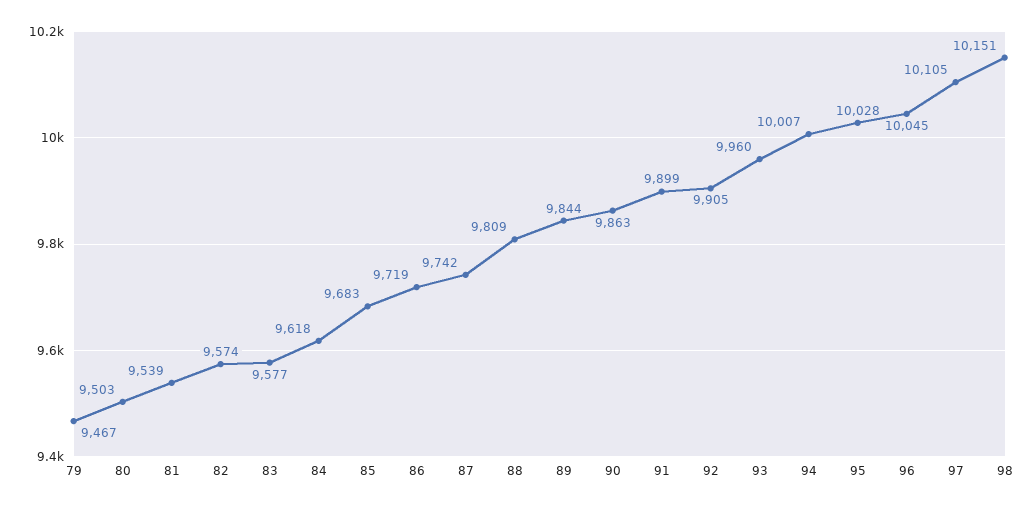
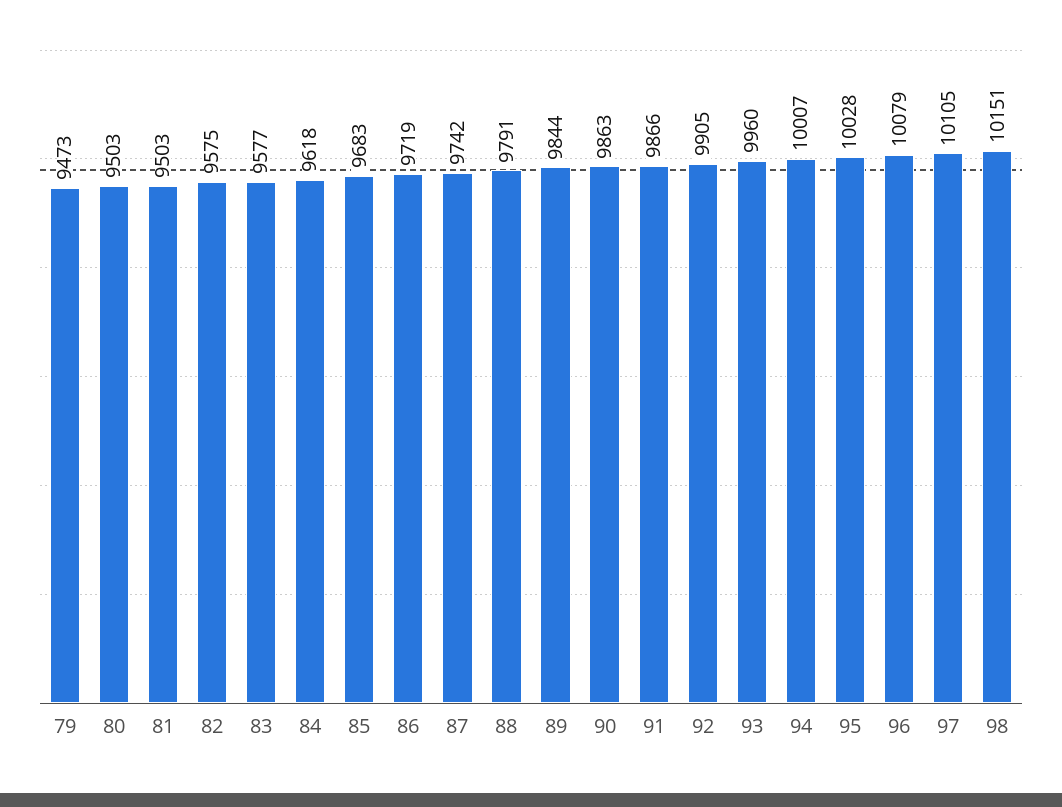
79: 9467 -> 9473
81: 9539 -> 9503
82: 9574 -> 9575
88: 9809 -> 9791
91: 9899 -> 9866
96: 10045 -> 10079

